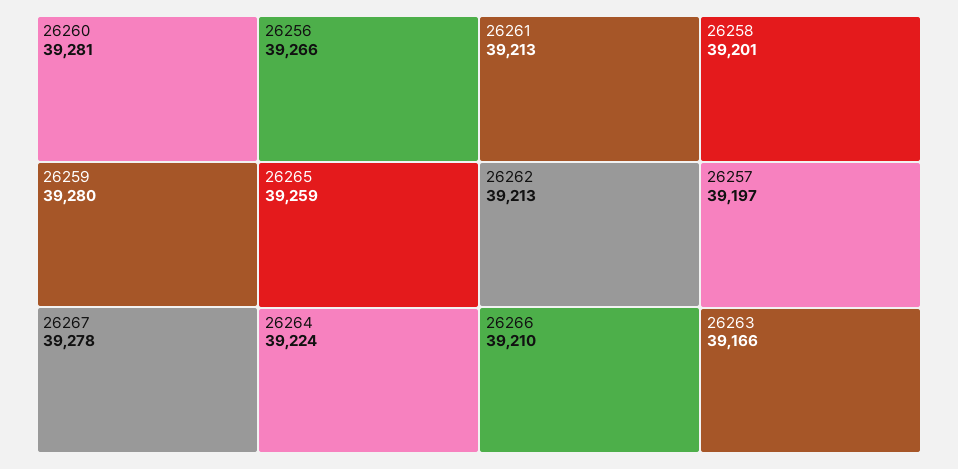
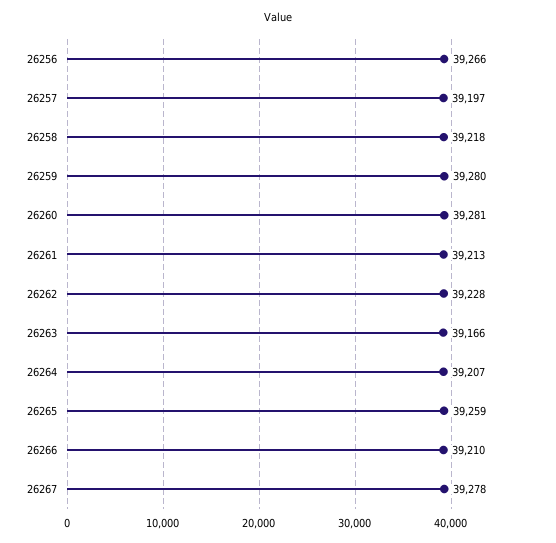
26264: 39224 -> 39207
26262: 39213 -> 39228
26258: 39201 -> 39218

